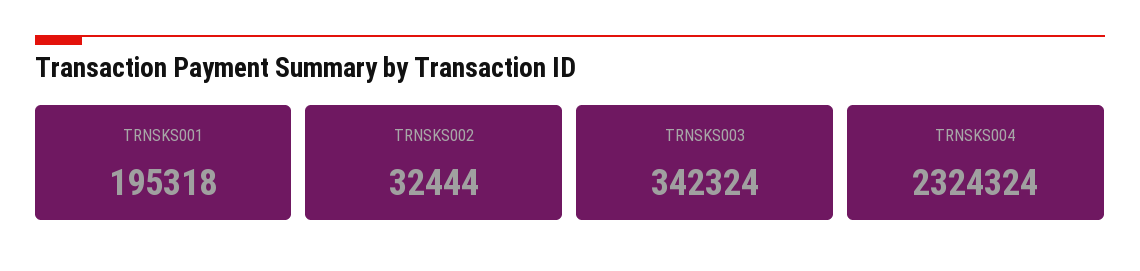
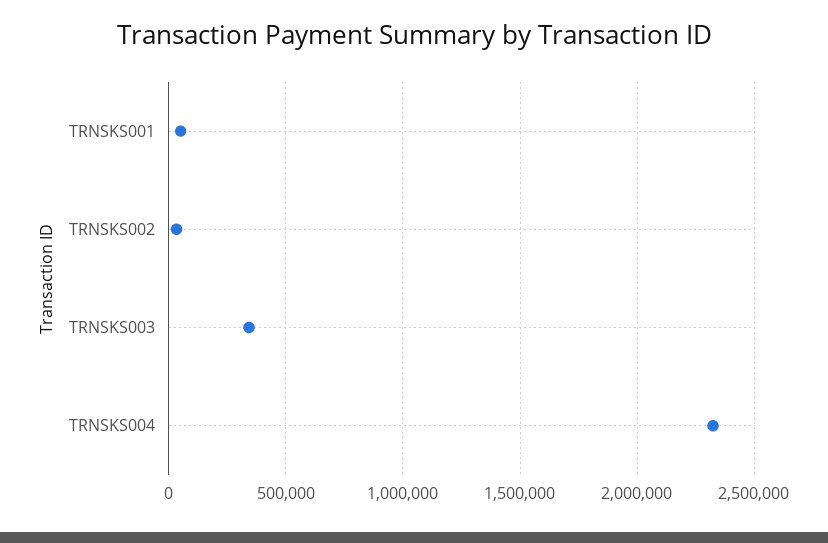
TRNSKS001: 195318 -> 50000

